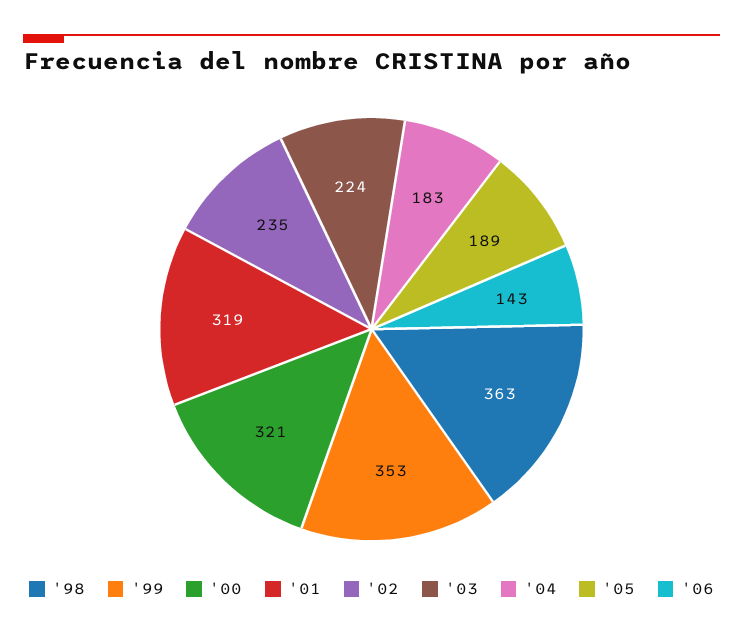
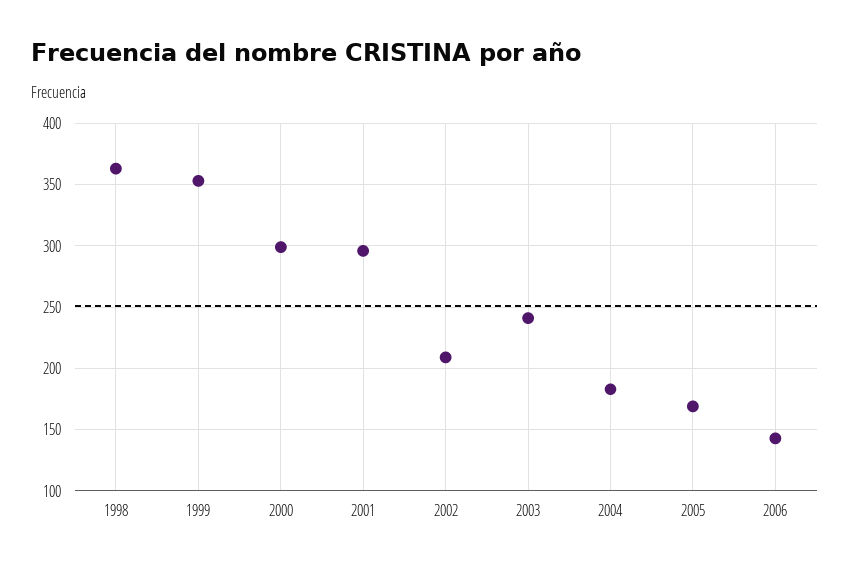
'00: 321 -> 300
'01: 319 -> 295
'02: 235 -> 210
'03: 224 -> 240
'05: 189 -> 170

